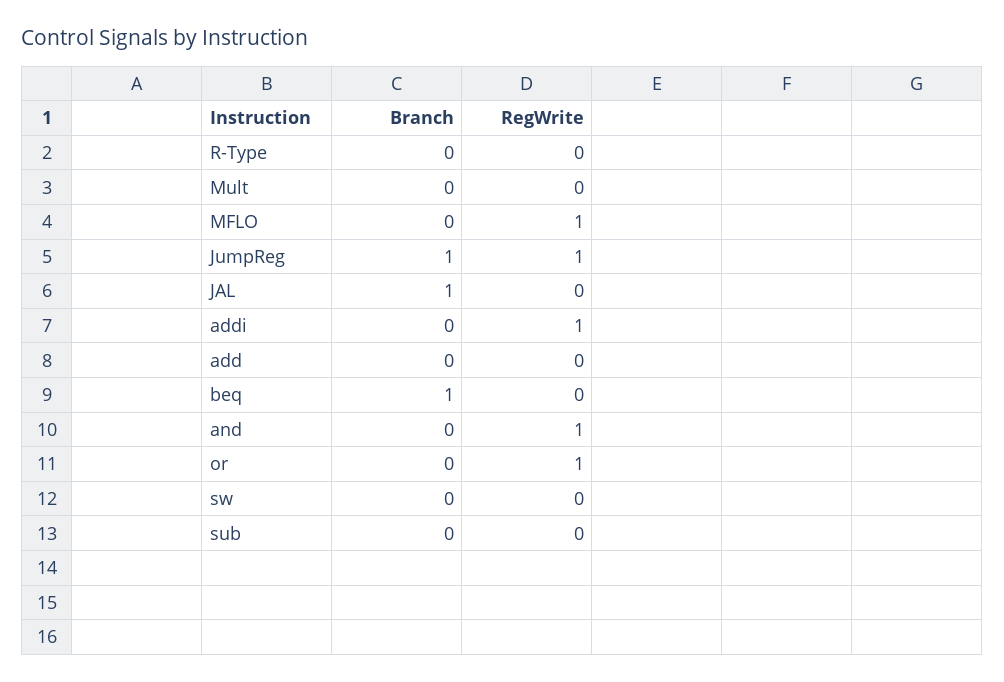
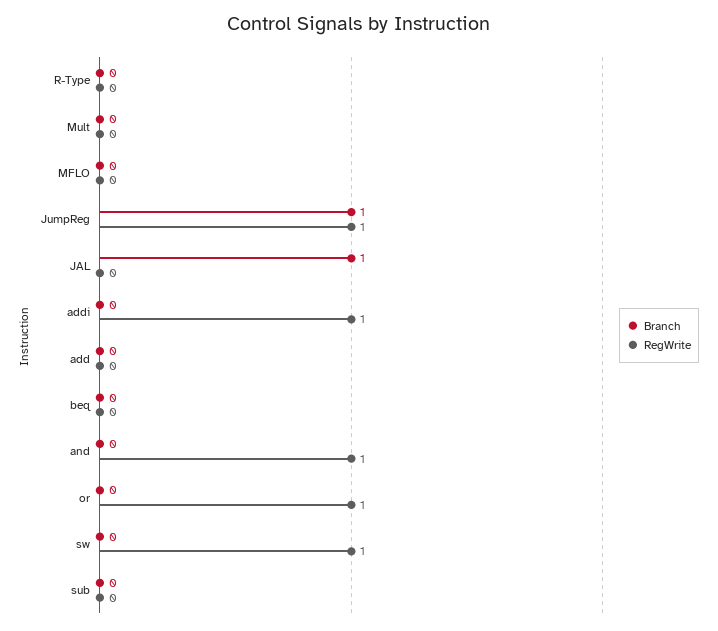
RegWrite, MFLO: 1 -> 0
Branch, beq: 1 -> 0
RegWrite, sw: 0 -> 1

